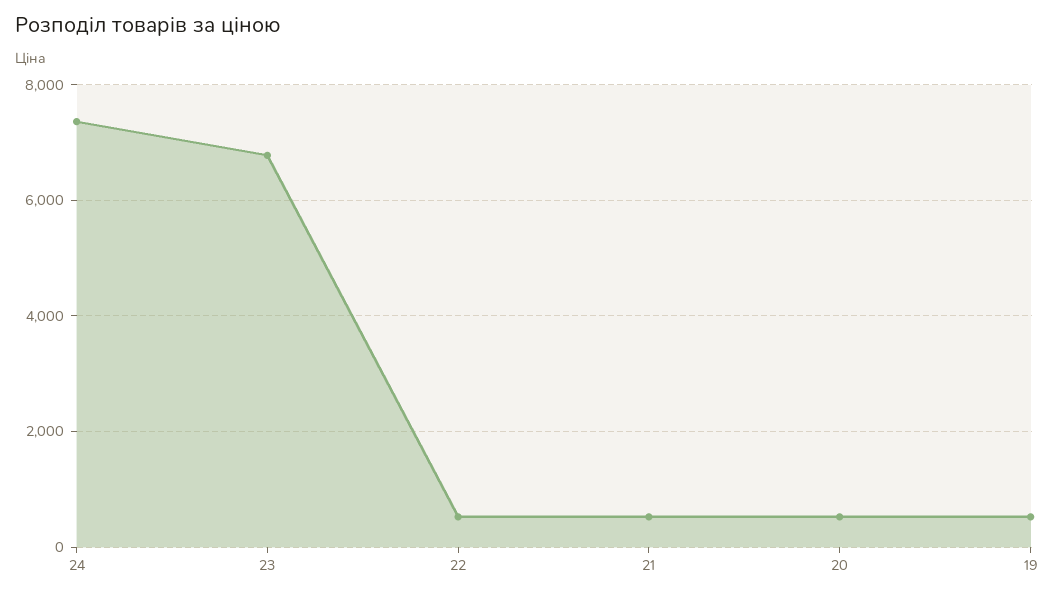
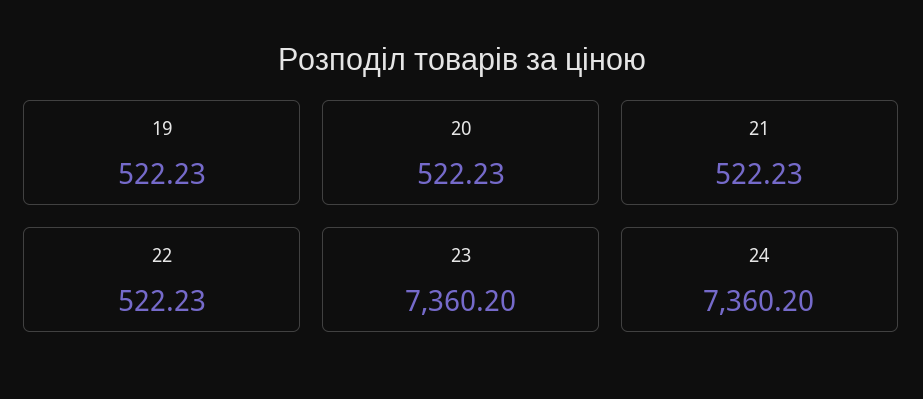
23: 6800 -> 7360.2

